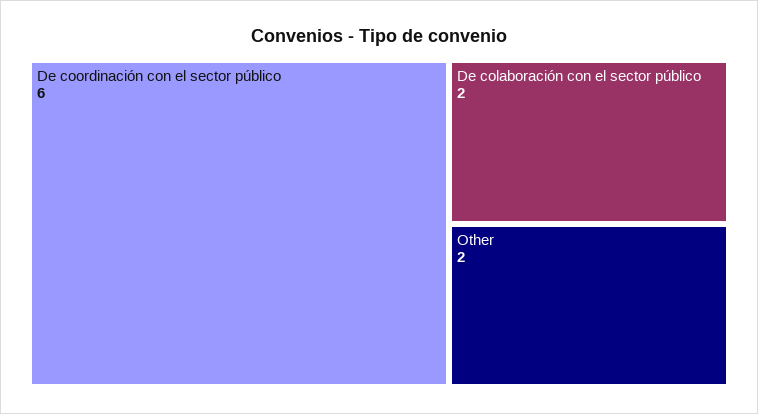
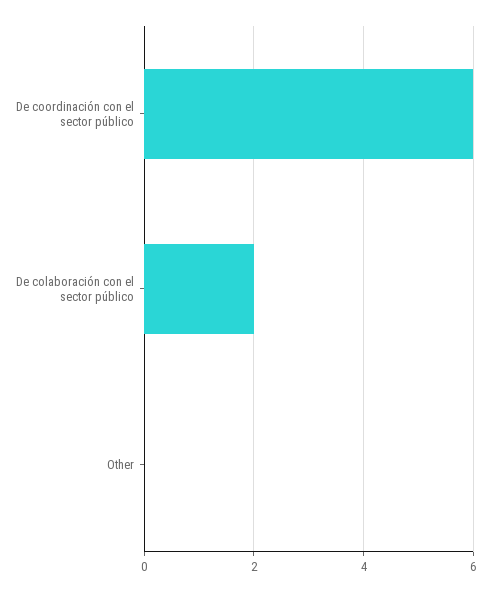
Other: 2 -> 0

